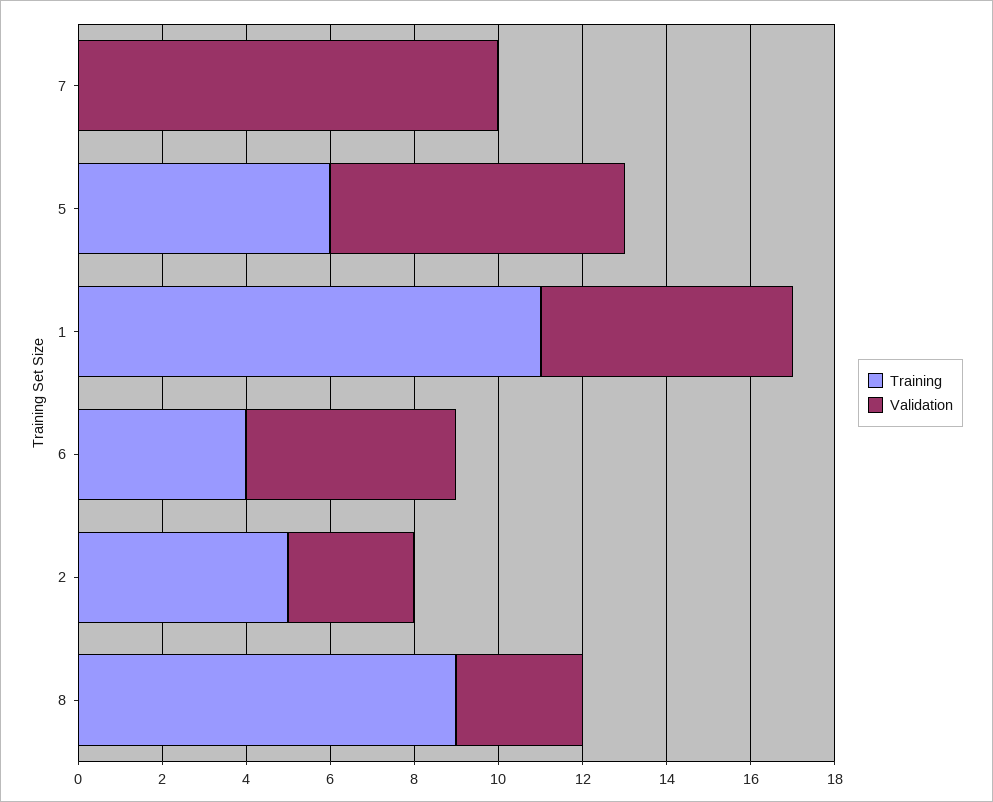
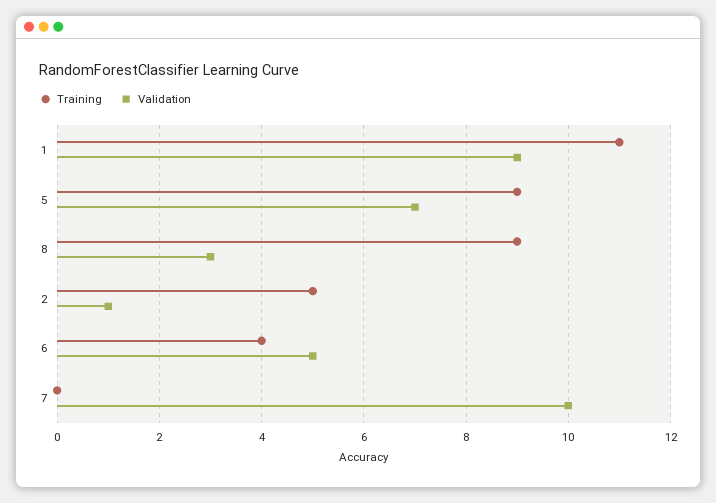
Training, 5: 6 -> 9
Validation, 1: 6 -> 9
Validation, 2: 3 -> 1

